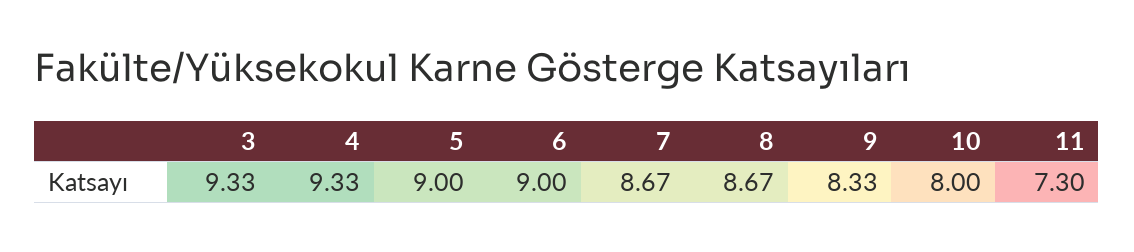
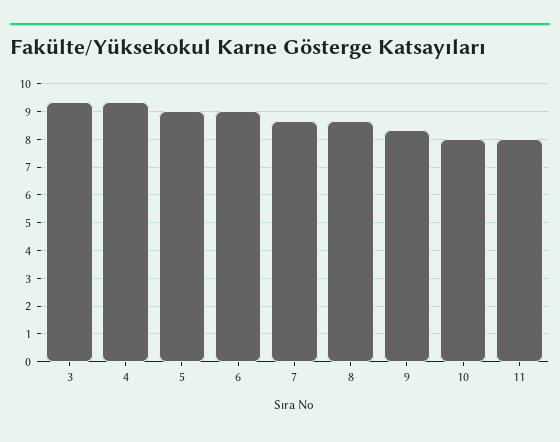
11: 7.3 -> 8

